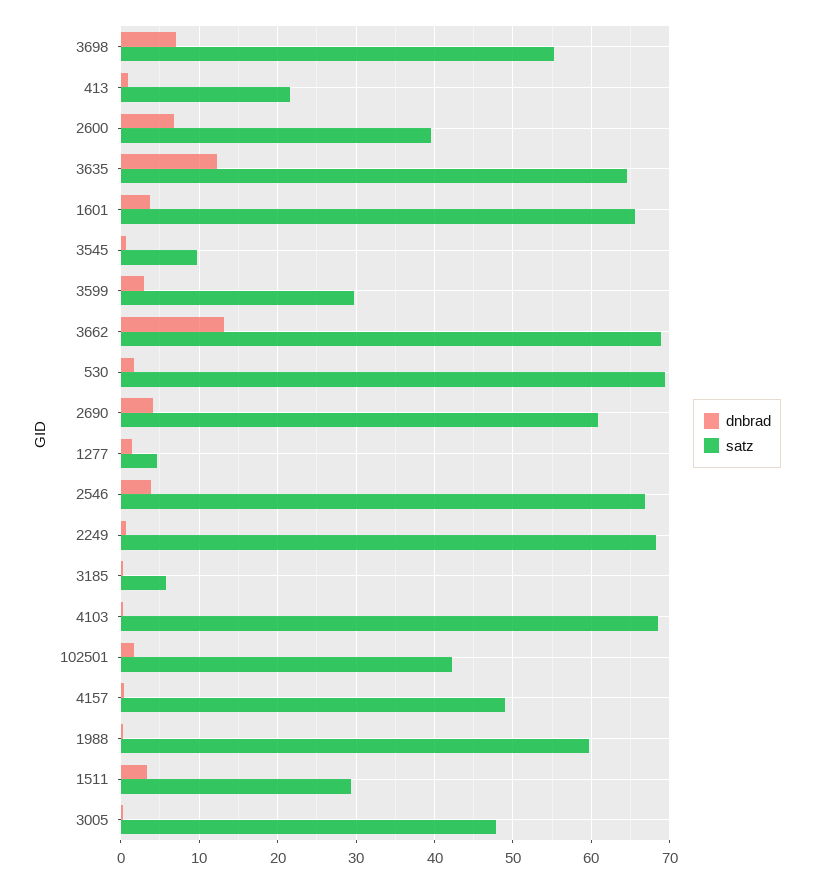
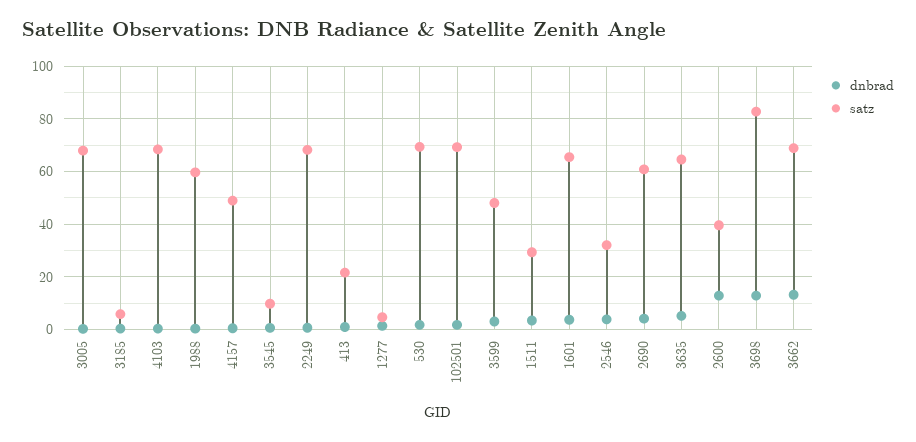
dnbrad, 3698: 7 -> 12.5
satz, 3698: 55 -> 82.5
dnbrad, 2600: 7 -> 12.5
dnbrad, 3635: 12 -> 5
satz, 3599: 30 -> 47.5
satz, 2546: 67 -> 32.5
satz, 102501: 42 -> 70
satz, 3005: 48 -> 67.5

